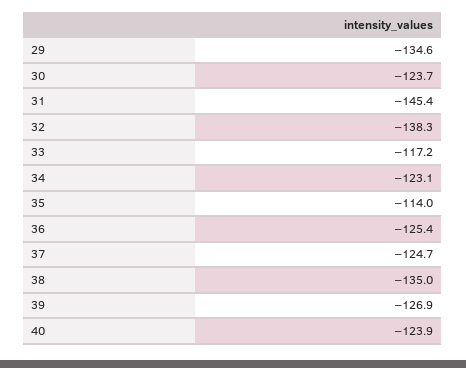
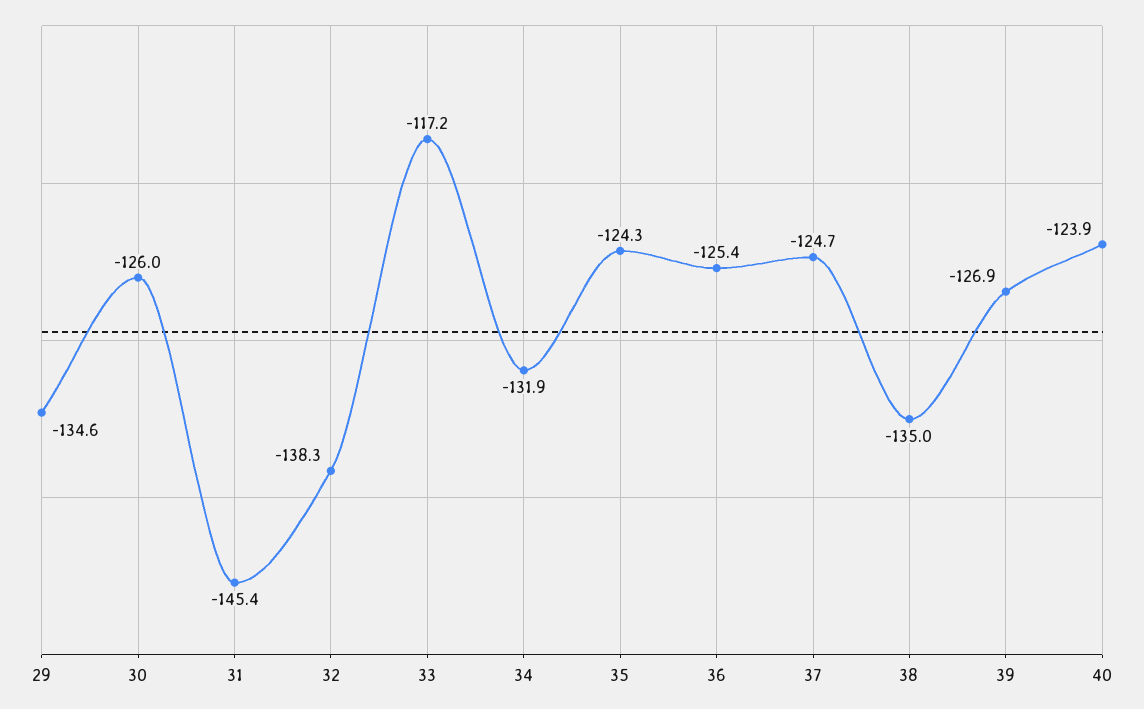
30: -123.7 -> -126
34: -123.1 -> -131.9
35: -114 -> -124.3

